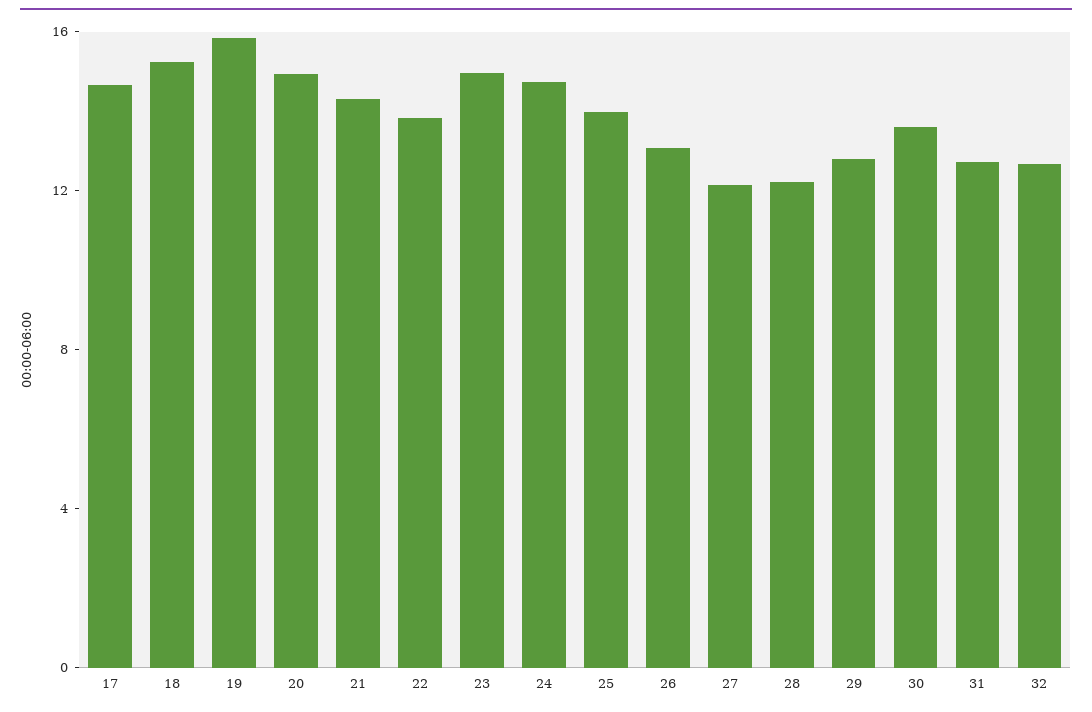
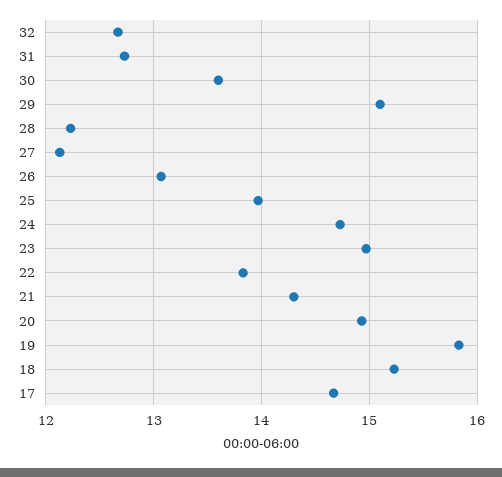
29: 13 -> 15.1

